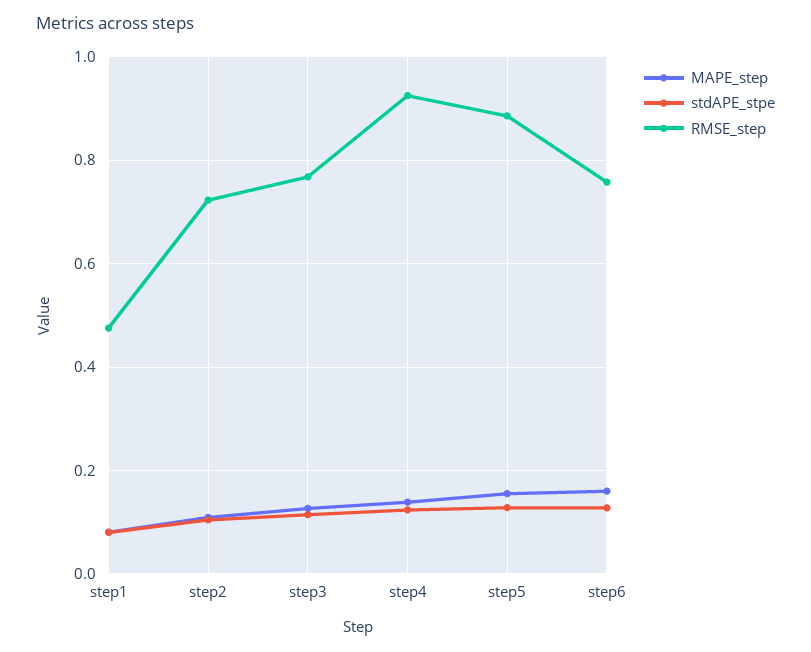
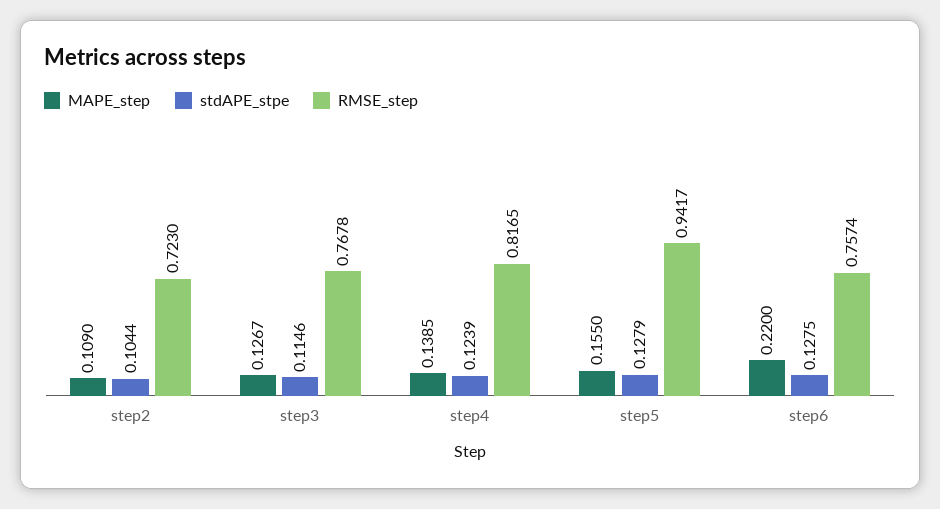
MAPE_step, step1: 0.08 -> none
stdAPE_stpe, step1: 0.08 -> none
RMSE_step, step1: 0.48 -> none
RMSE_step, step4: 0.92 -> 0.8165
RMSE_step, step5: 0.88 -> 0.9417
MAPE_step, step6: 0.16 -> 0.22

